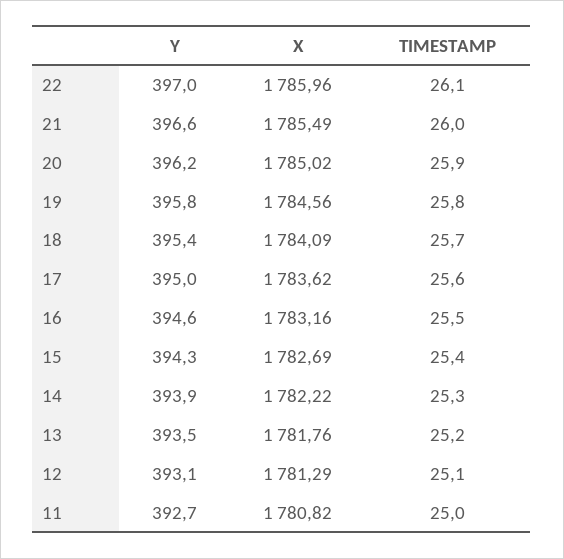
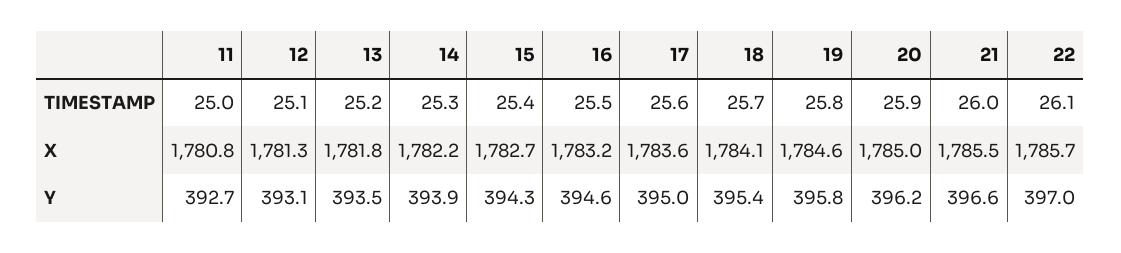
X, 22: 1785.96 -> 1785.7

